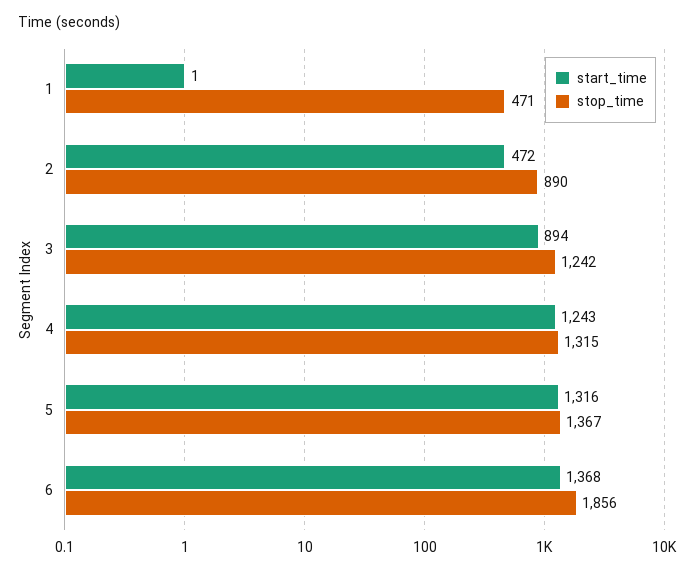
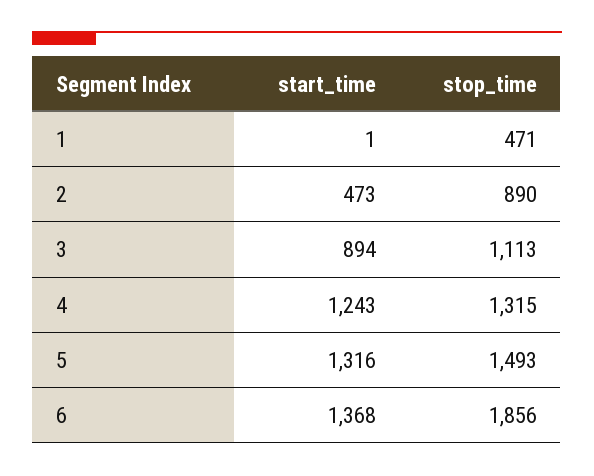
start_time, 2: 472 -> 473
stop_time, 3: 1242 -> 1113
stop_time, 5: 1367 -> 1493

